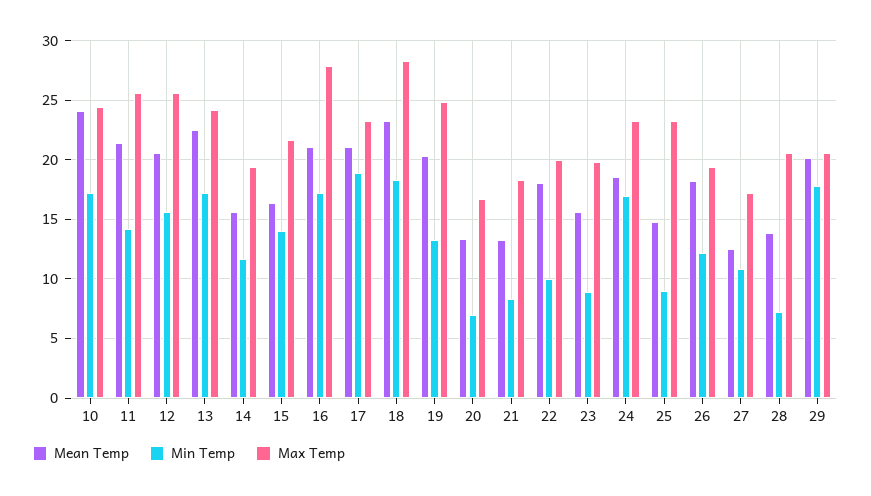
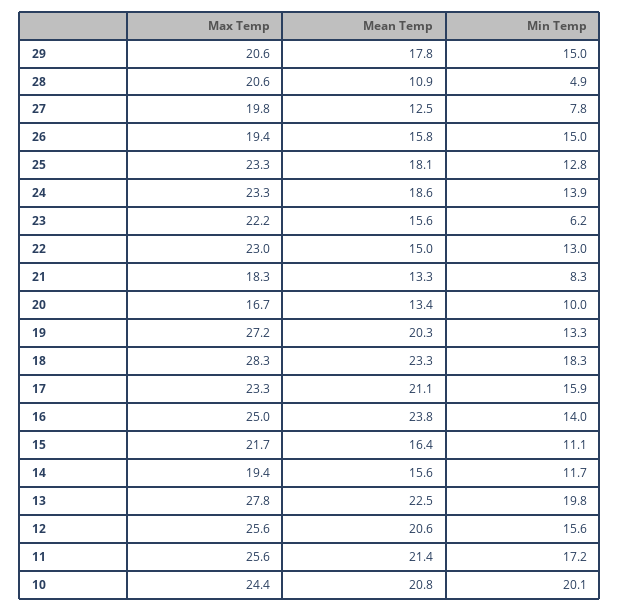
Mean Temp, 10: 24 -> 20.8
Min Temp, 10: 17 -> 20.1
Min Temp, 11: 14 -> 17.2
Min Temp, 13: 17 -> 19.8
Max Temp, 13: 24 -> 27.8
Min Temp, 15: 14 -> 11.1
Mean Temp, 16: 21 -> 23.8
Min Temp, 16: 17 -> 14
Max Temp, 16: 28 -> 25
Min Temp, 17: 19 -> 15.9
Max Temp, 19: 25 -> 27.2
Min Temp, 20: 7 -> 10
Mean Temp, 22: 18 -> 15
Min Temp, 22: 10 -> 13
Max Temp, 22: 20 -> 23
Min Temp, 23: 9 -> 6.2
Max Temp, 23: 20 -> 22.2
Min Temp, 24: 17 -> 13.9
Mean Temp, 25: 15 -> 18.1
Min Temp, 25: 9 -> 12.8
Mean Temp, 26: 18 -> 15.8
Min Temp, 26: 12 -> 15
Min Temp, 27: 11 -> 7.8
Max Temp, 27: 17 -> 19.8
Mean Temp, 28: 14 -> 10.9
Min Temp, 28: 7 -> 4.9
Mean Temp, 29: 20 -> 17.8
Min Temp, 29: 18 -> 15

